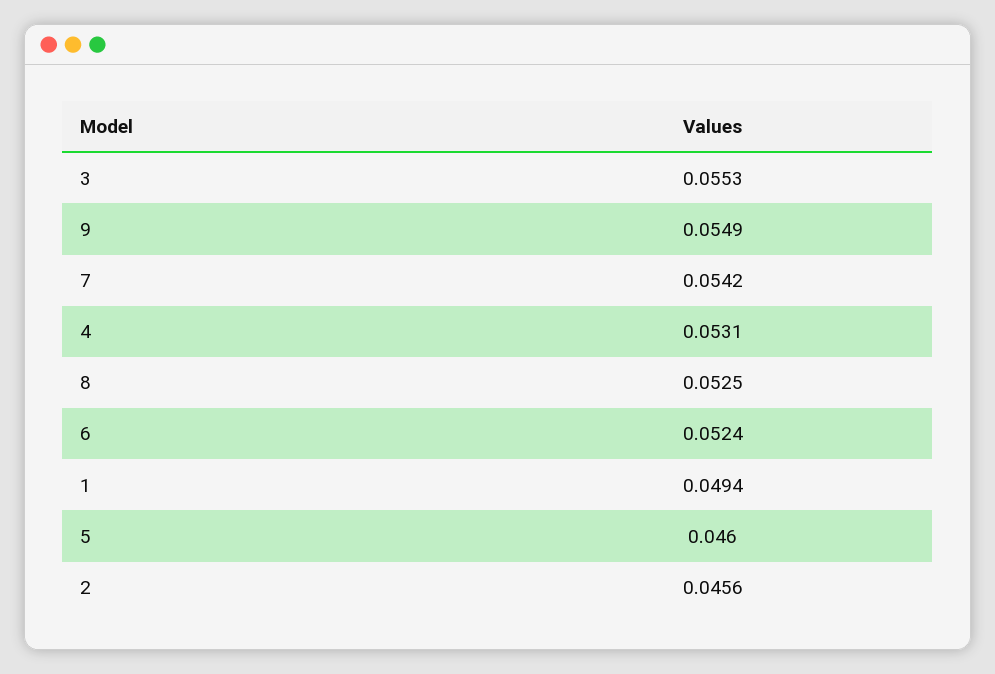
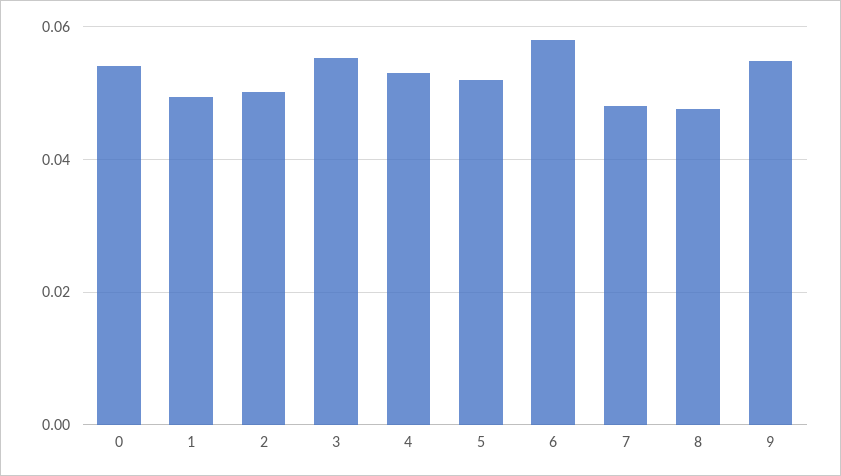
7: 0.0542 -> 0.048
8: 0.0525 -> 0.048
6: 0.0524 -> 0.058
5: 0.046 -> 0.052
2: 0.0456 -> 0.05
0: none -> 0.054

